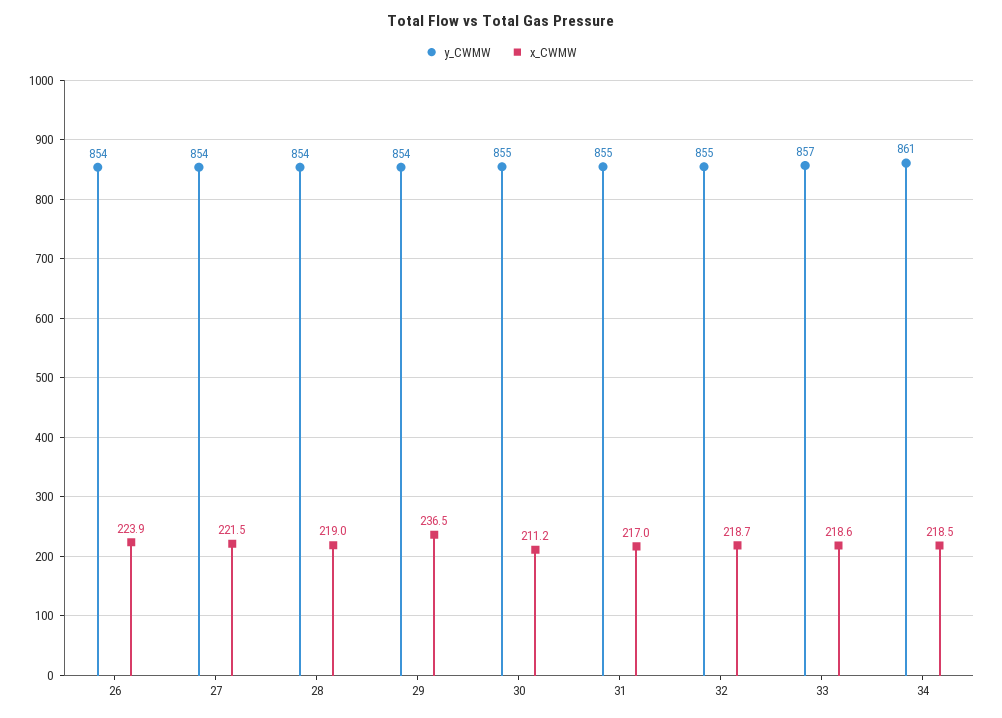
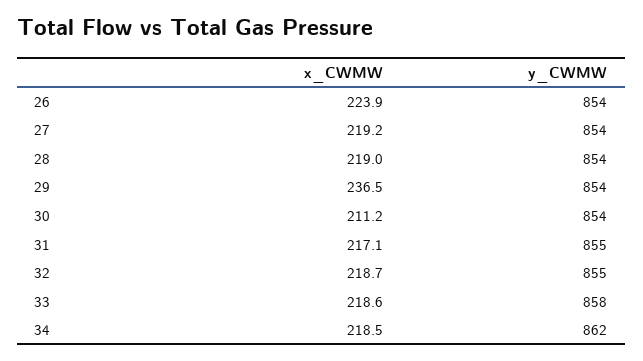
x_CWMW, 27: 221.5 -> 219.2
y_CWMW, 30: 855 -> 854
x_CWMW, 31: 217 -> 217.1
y_CWMW, 33: 857 -> 858
y_CWMW, 34: 861 -> 862

